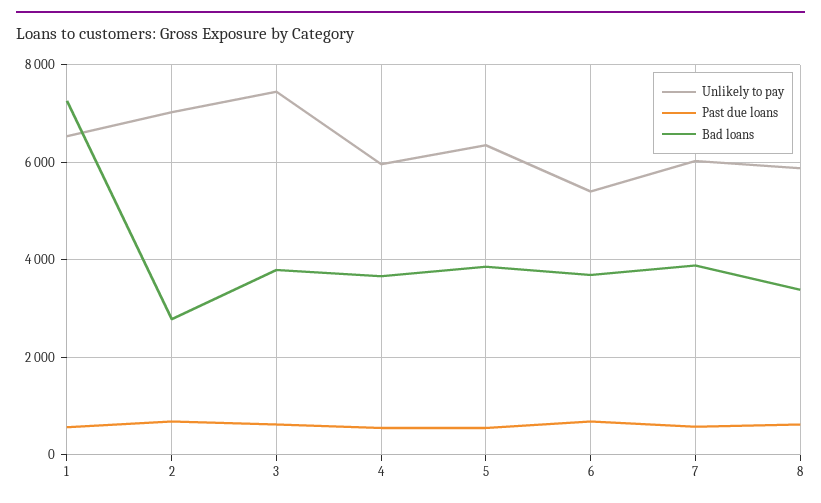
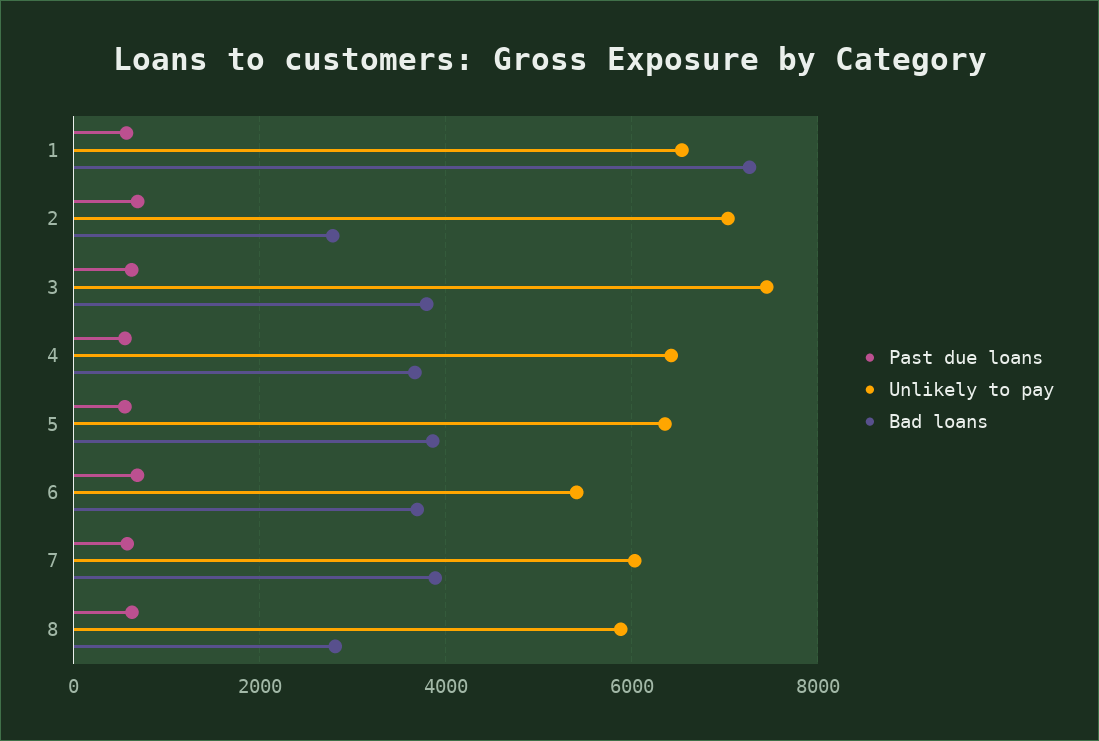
Unlikely to pay, 4: 6000 -> 6400
Bad loans, 8: 3400 -> 2800

